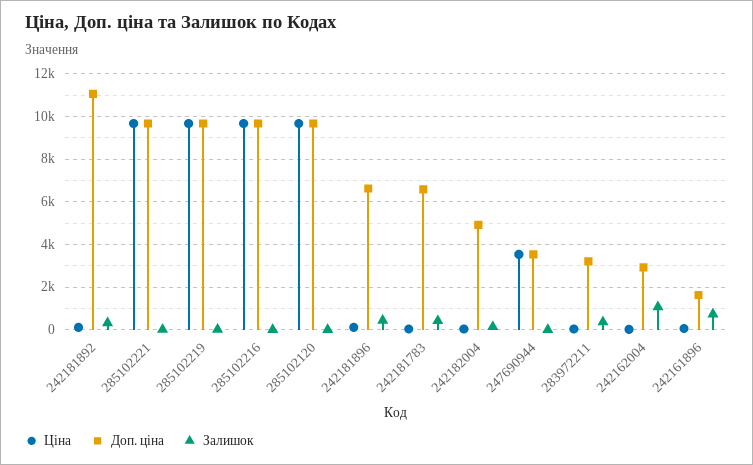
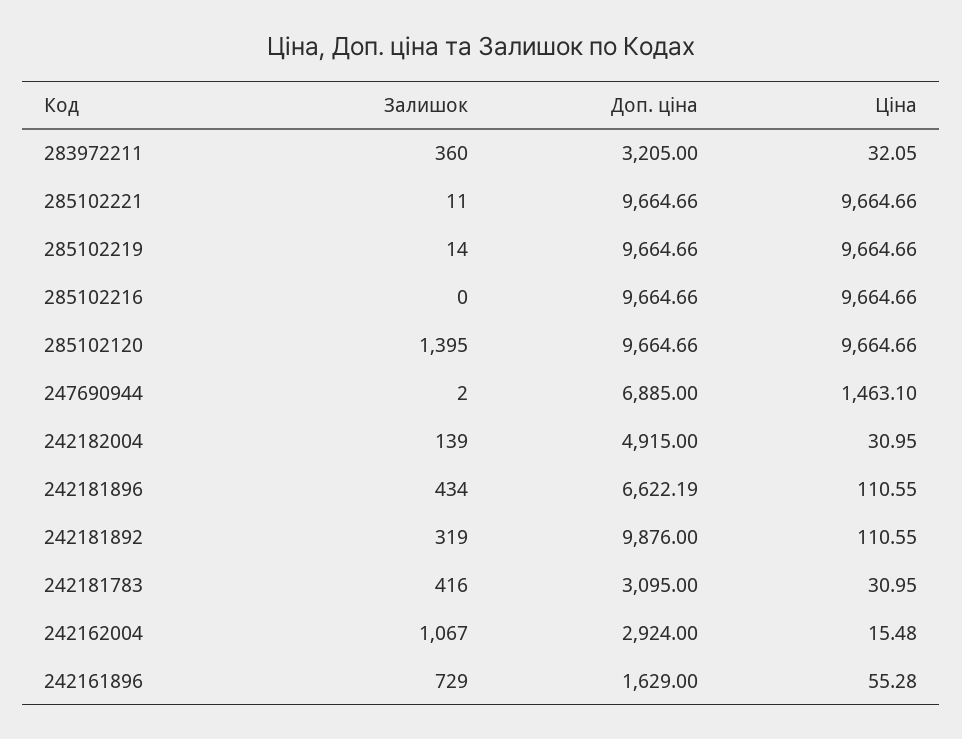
Доп. ціна, 242181892: 11000 -> 9876
Залишок, 285102120: 0 -> 1395
Доп. ціна, 242181783: 6500 -> 3095
Ціна, 247690944: 3500 -> 1463.1
Доп. ціна, 247690944: 3500 -> 6885

